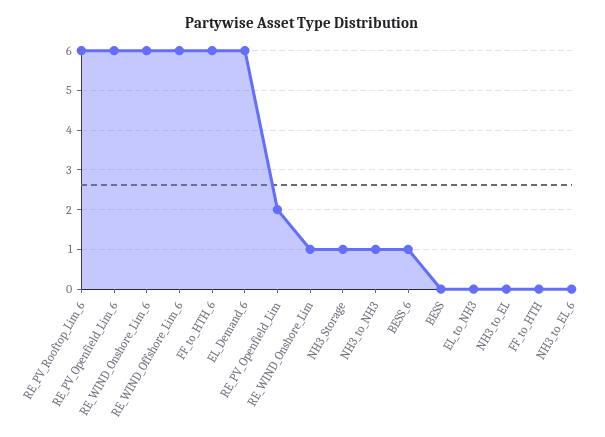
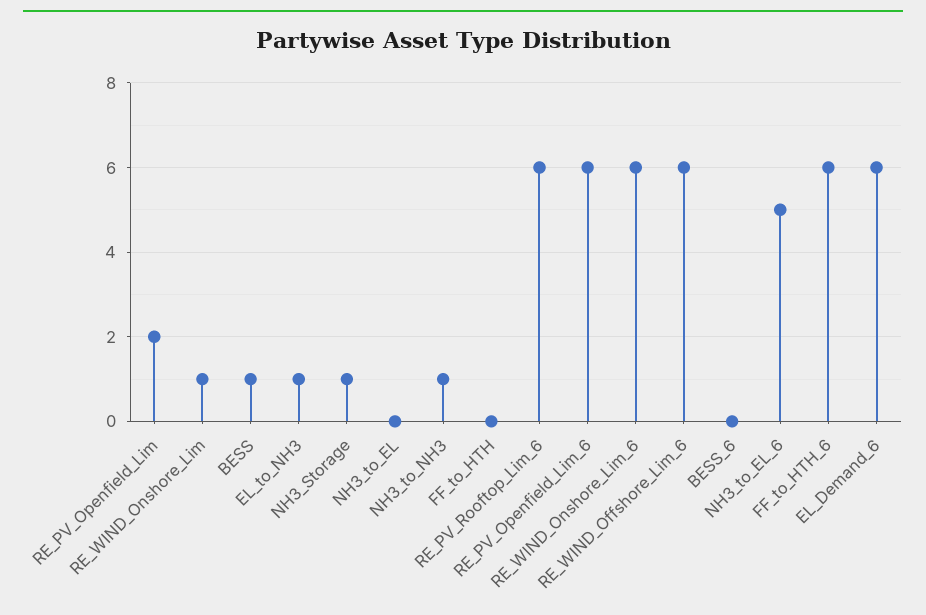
BESS_6: 1 -> 0
BESS: 0 -> 1
EL_to_NH3: 0 -> 1
NH3_to_EL_6: 0 -> 5

